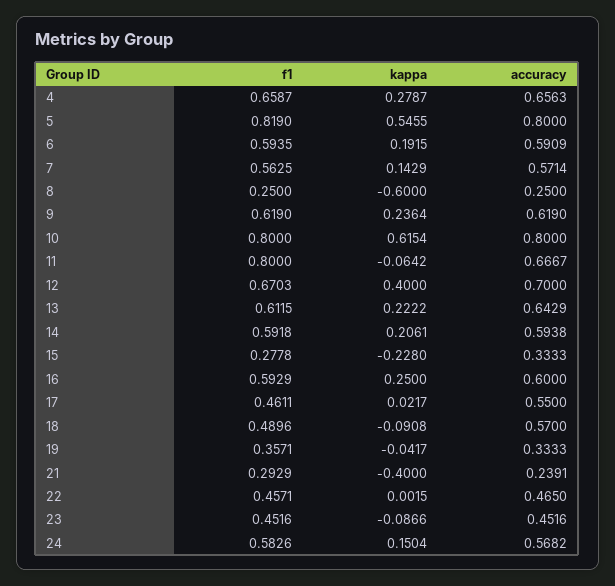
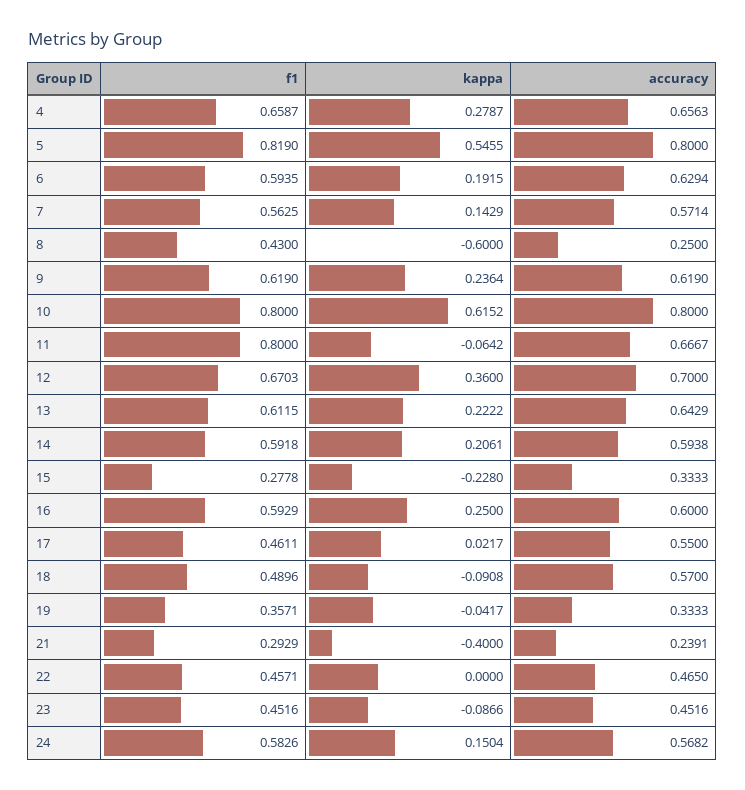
accuracy, 6: 0.5909 -> 0.6294
f1, 8: 0.25 -> 0.43
kappa, 10: 0.6154 -> 0.6152
kappa, 12: 0.4 -> 0.36
kappa, 22: 0.0015 -> 0

